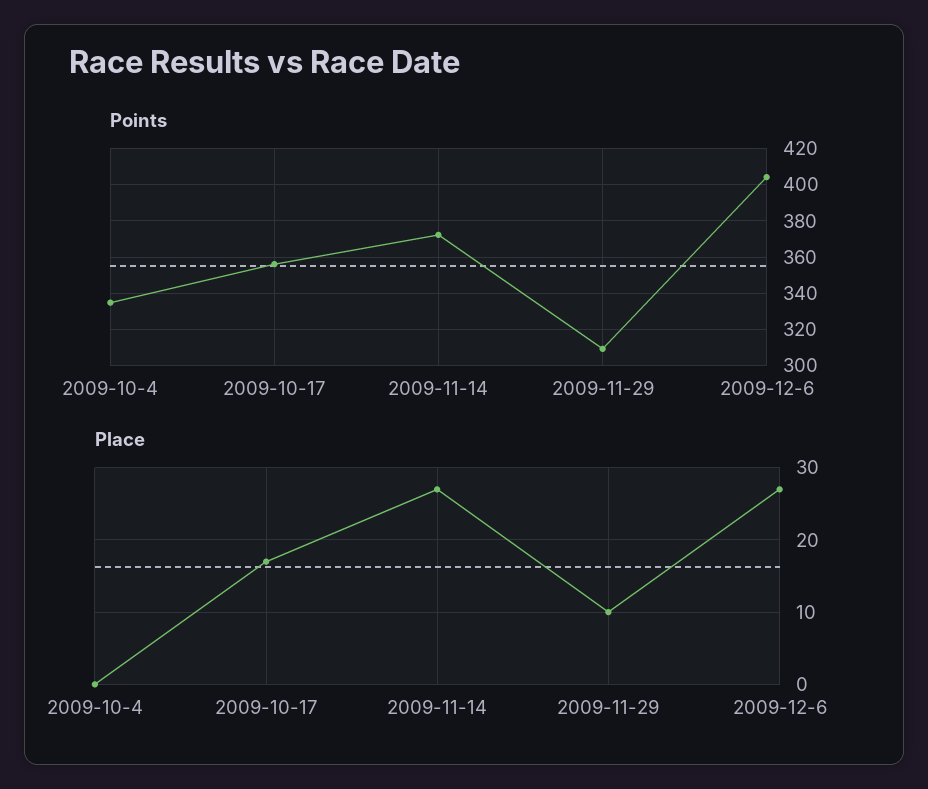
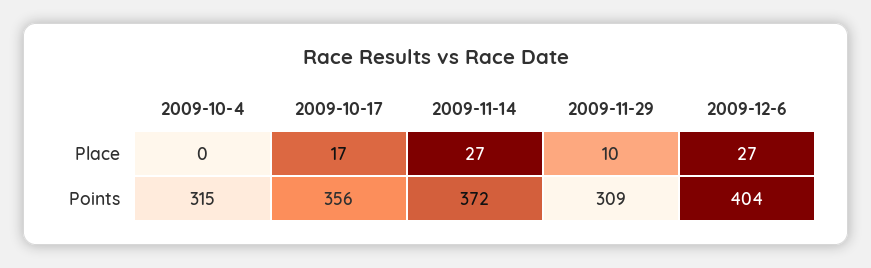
Points, 2009-10-4: 335 -> 315

